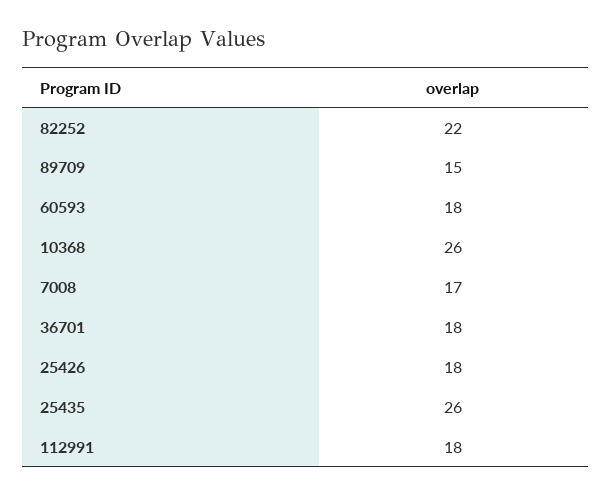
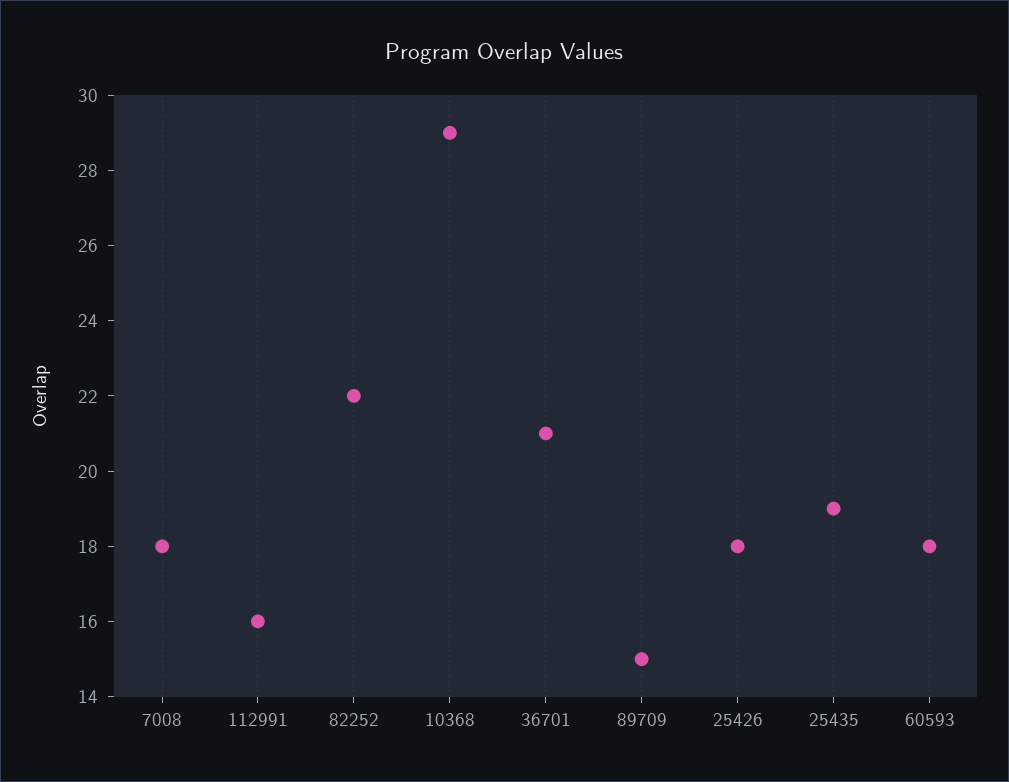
10368: 26 -> 29
7008: 17 -> 18
36701: 18 -> 21
25435: 26 -> 19
112991: 18 -> 16

